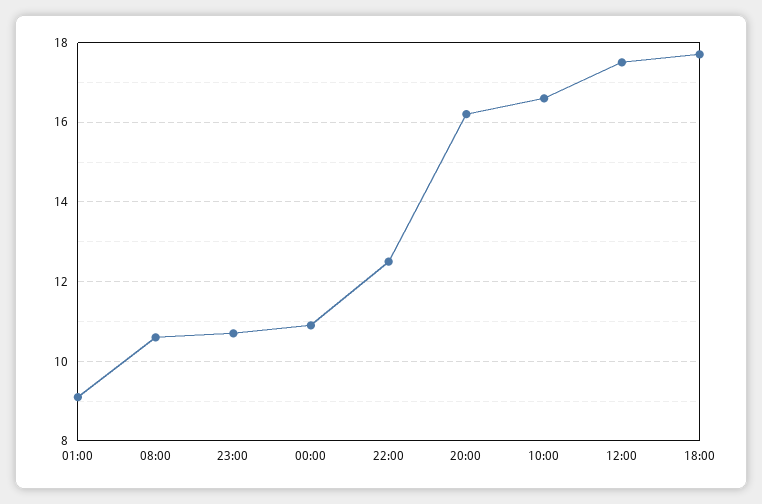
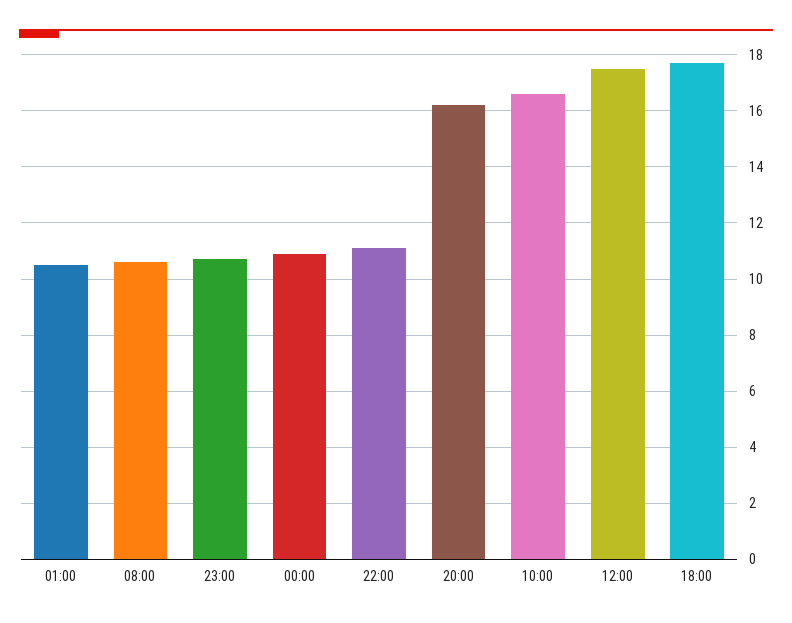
01:00: 9 -> 10.5
22:00: 12.5 -> 11

